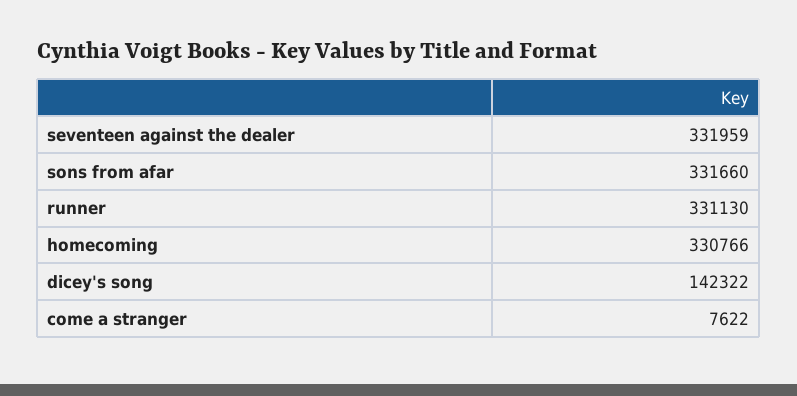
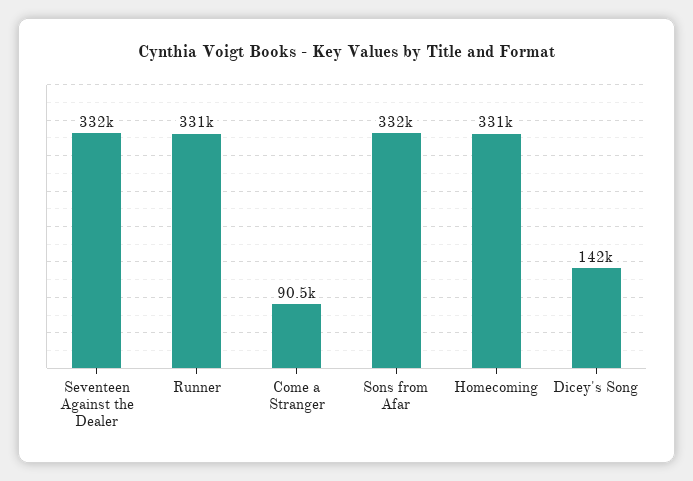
come a stranger: 7622 -> 90500

